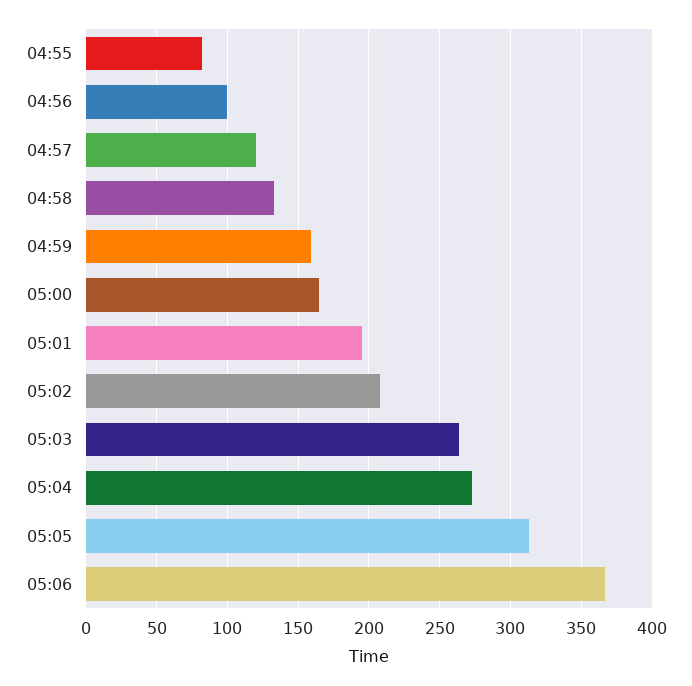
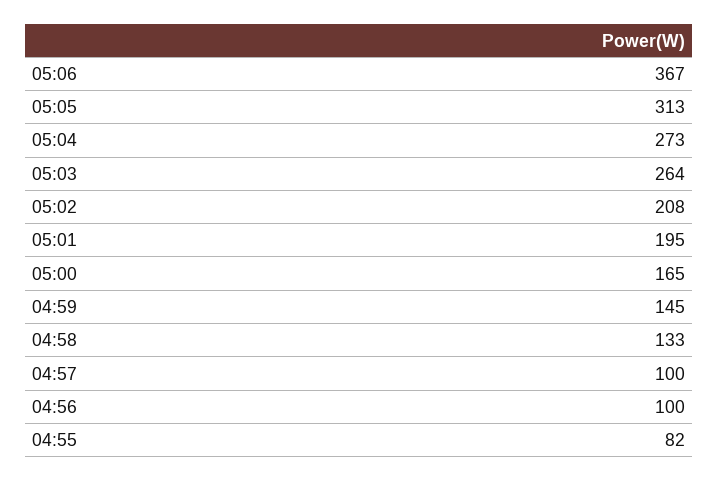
04:57: 120 -> 100
04:59: 160 -> 145

